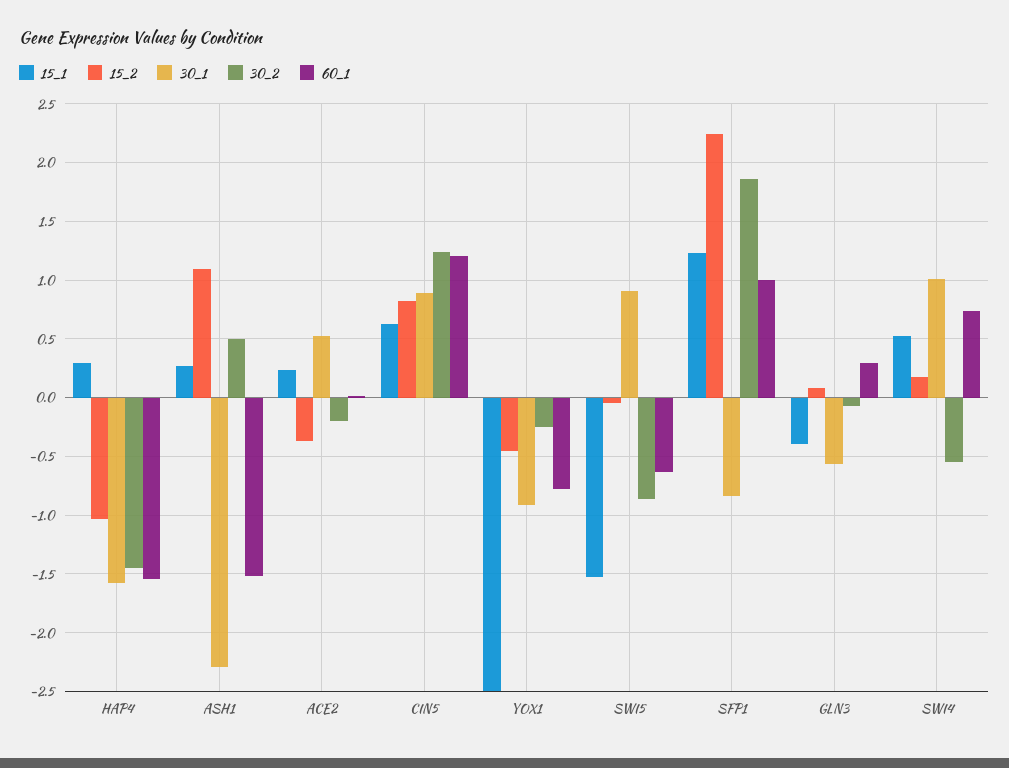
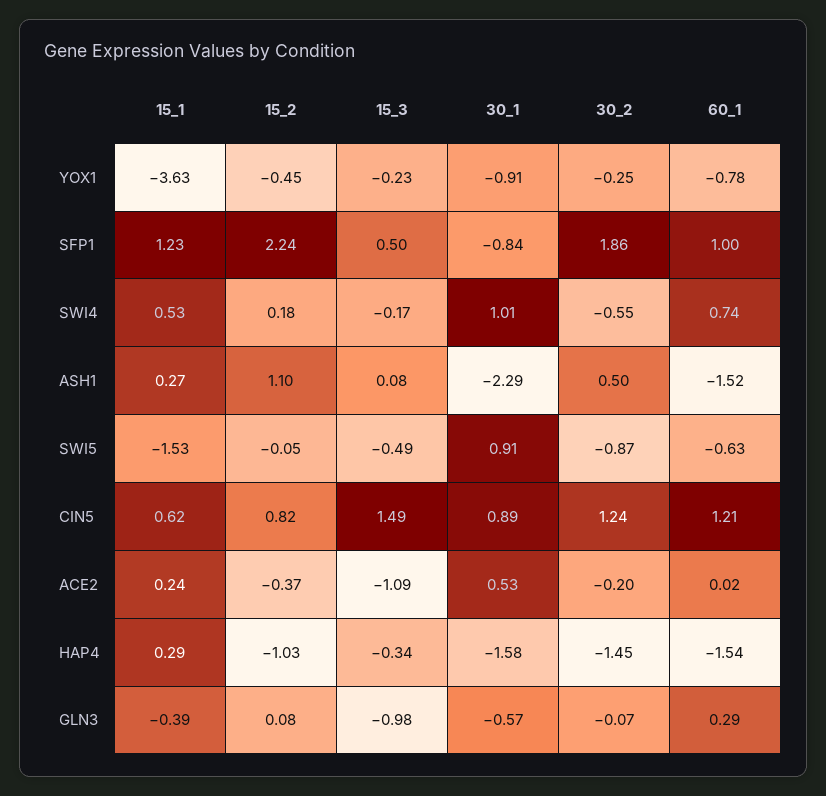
15_1, YOX1: -2.5 -> -3.63
15_3, YOX1: none -> -0.23
15_3, SFP1: none -> 0.5
15_3, SWI4: none -> -0.17
15_3, ASH1: none -> 0.08
15_3, SWI5: none -> -0.49
15_3, CIN5: none -> 1.49
15_3, ACE2: none -> -1.09
15_3, HAP4: none -> -0.34
15_3, GLN3: none -> -0.98

